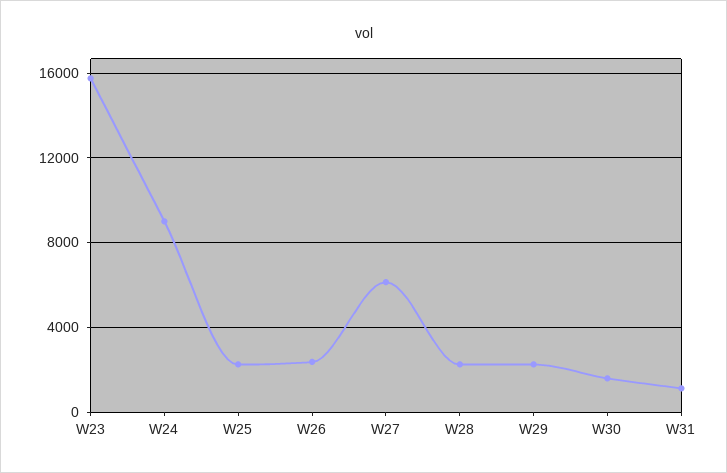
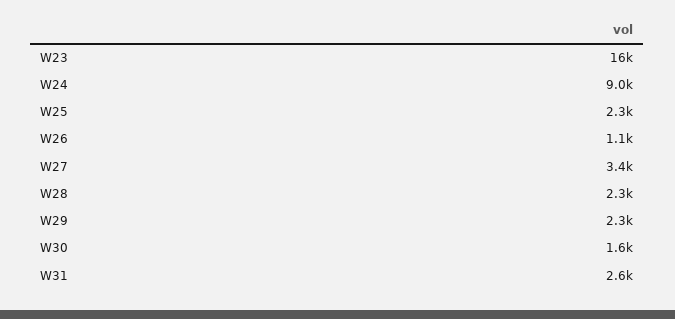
W26: 2500 -> 1100
W27: 6000 -> 3400
W31: 1000 -> 2600

